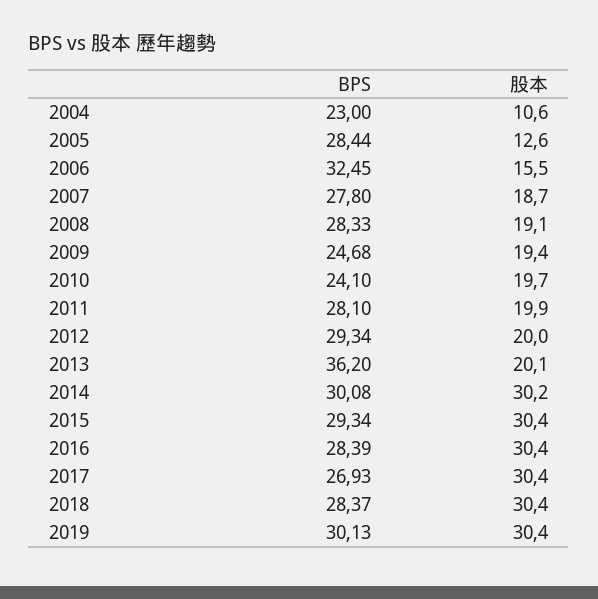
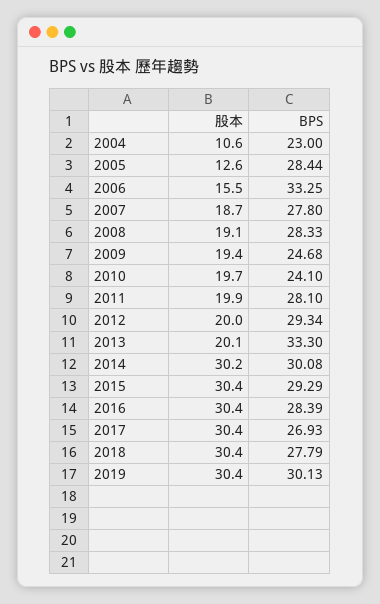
BPS, 2006: 32.45 -> 33.25
BPS, 2013: 36.2 -> 33.3
BPS, 2015: 29.34 -> 29.29
BPS, 2018: 28.37 -> 27.79

